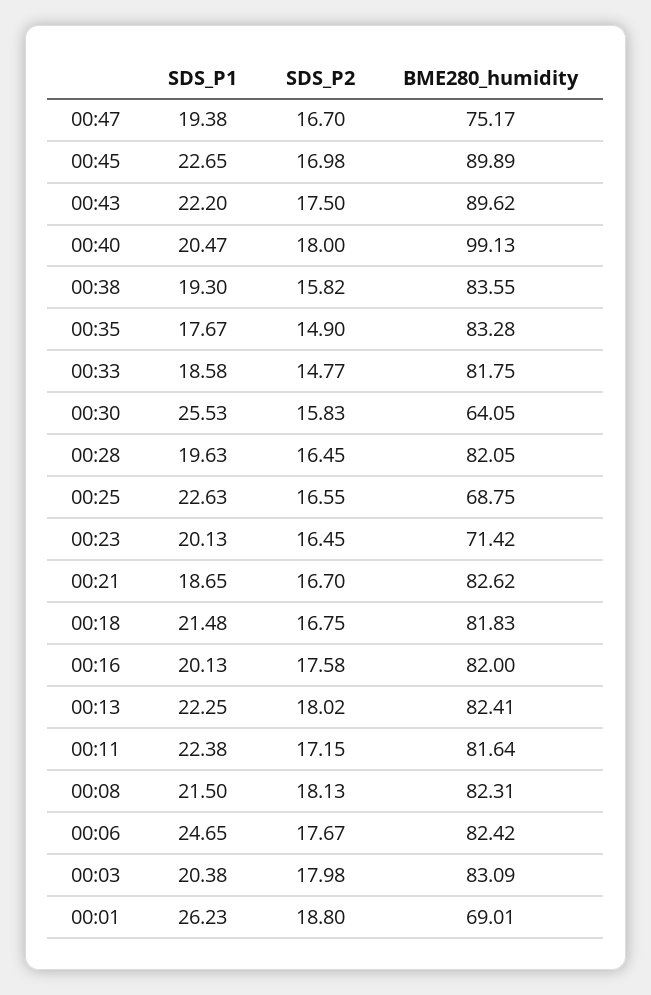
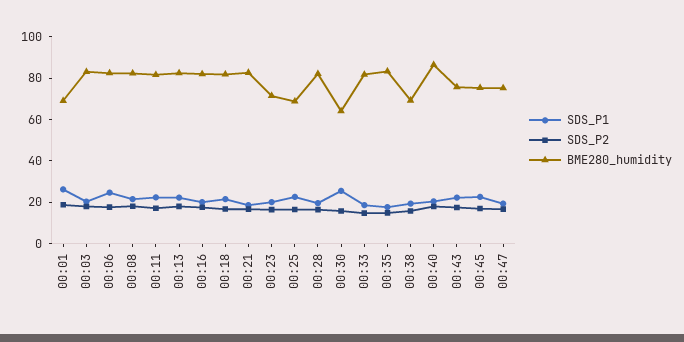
BME280_humidity, 00:45: 89.89 -> 75
BME280_humidity, 00:43: 89.62 -> 75
BME280_humidity, 00:40: 99.13 -> 85
BME280_humidity, 00:38: 83.55 -> 70

